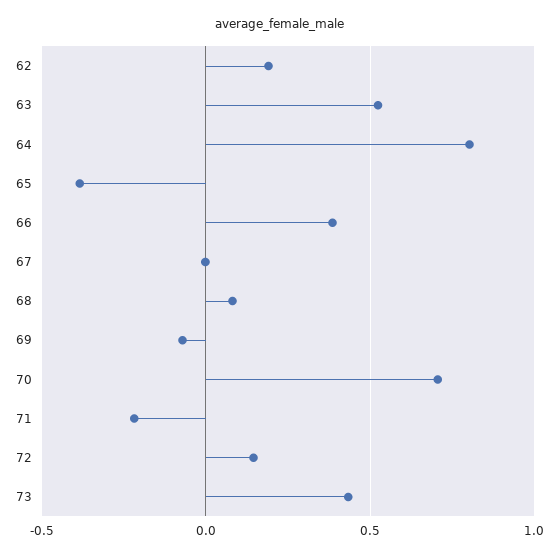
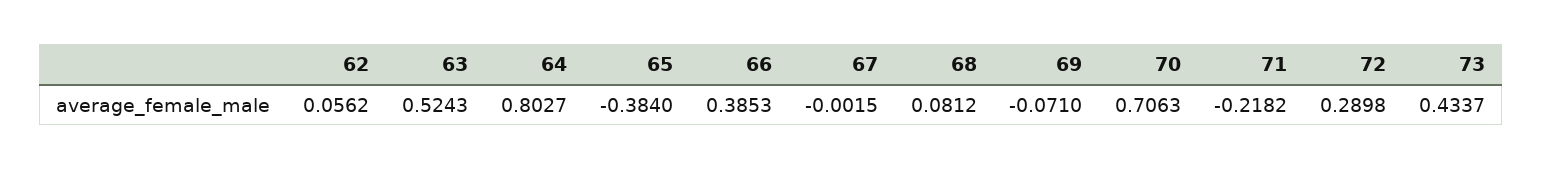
62: 0.2 -> 0.0562
72: 0.15 -> 0.2898

